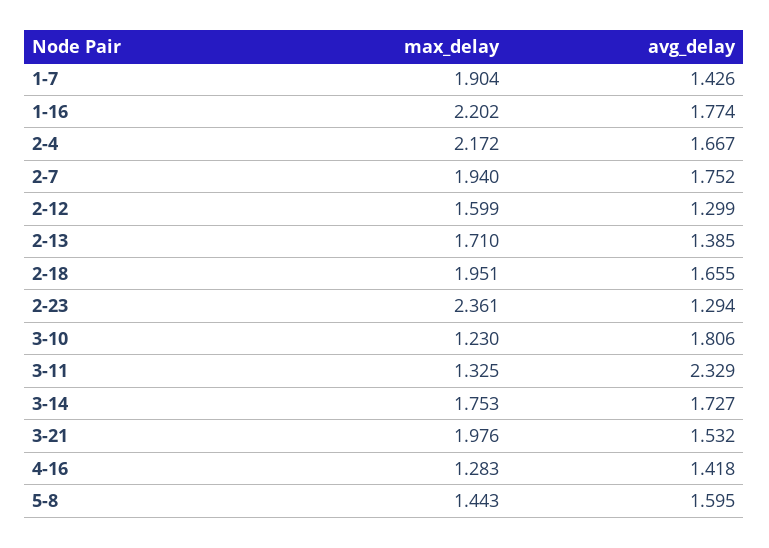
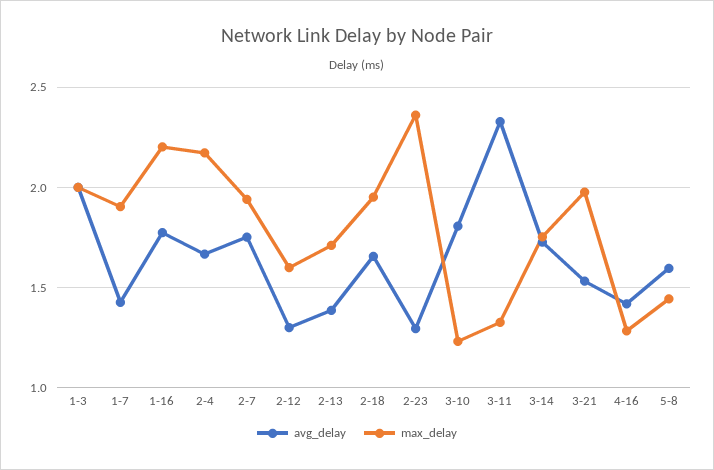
avg_delay, 1-3: none -> 2
max_delay, 1-3: none -> 2

